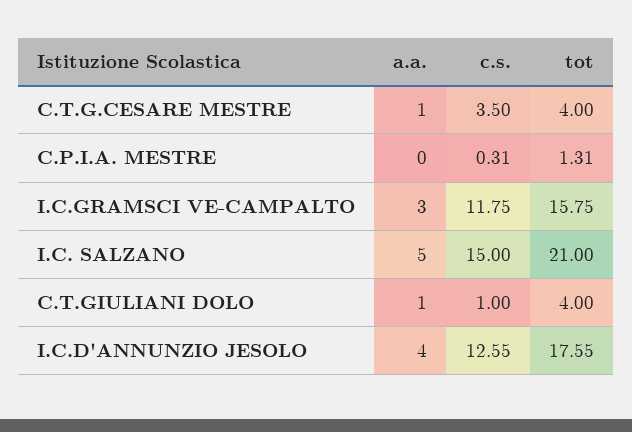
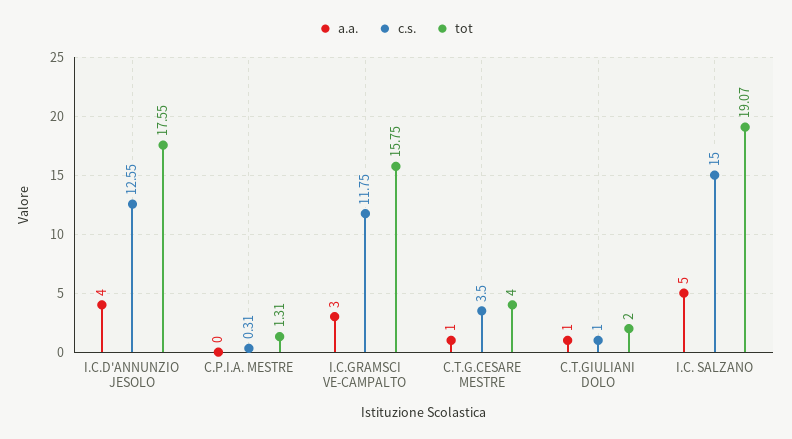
tot, I.C. SALZANO: 21 -> 19.07
tot, C.T.GIULIANI DOLO: 4 -> 2

